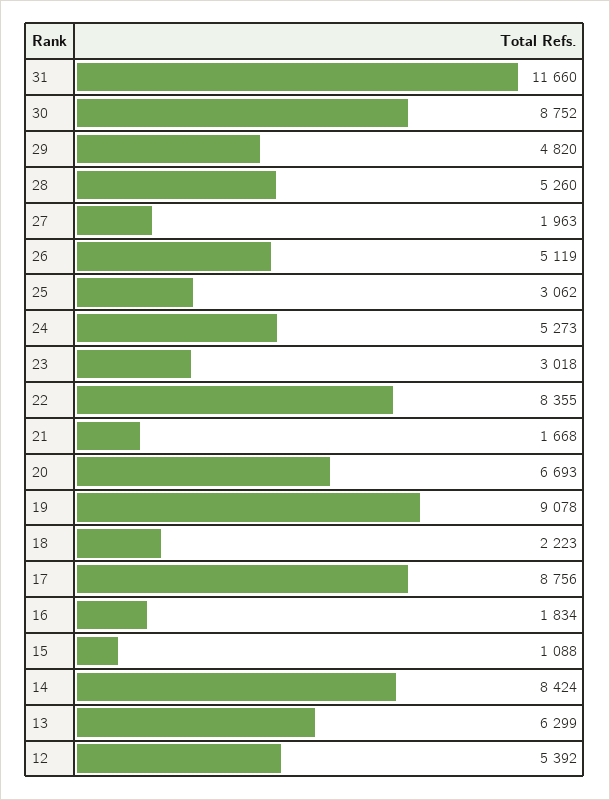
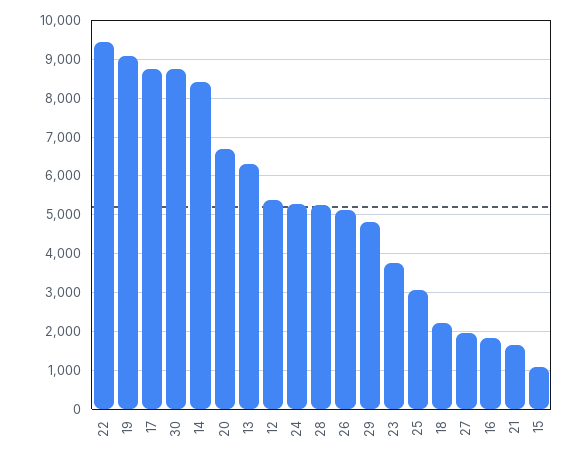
31: 11660 -> none
23: 3018 -> 3800
22: 8355 -> 9400

